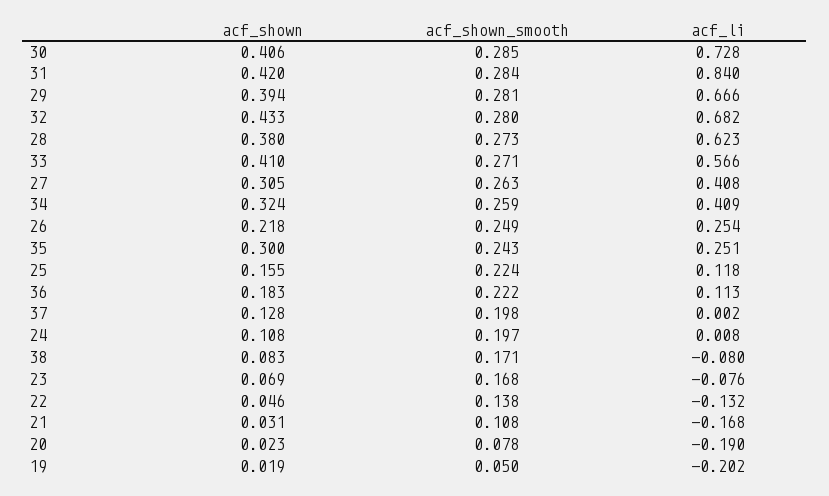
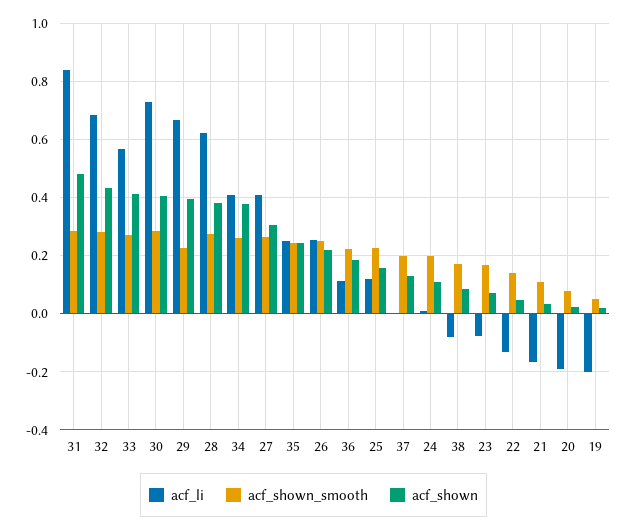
acf_shown, 31: 0.42 -> 0.475
acf_shown_smooth, 29: 0.281 -> 0.225
acf_shown, 34: 0.324 -> 0.375
acf_shown, 35: 0.3 -> 0.25

